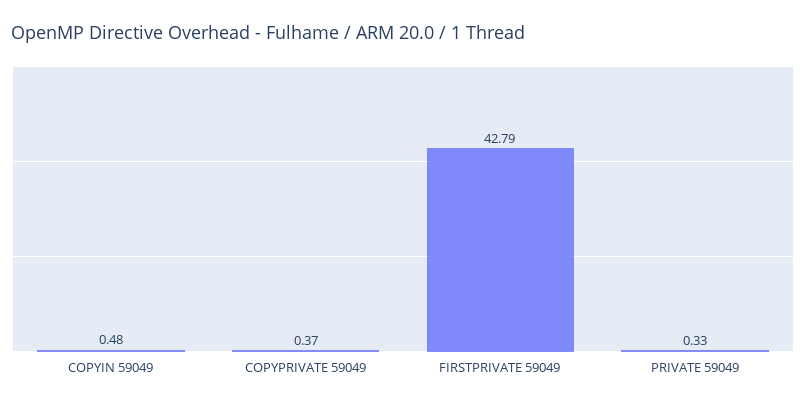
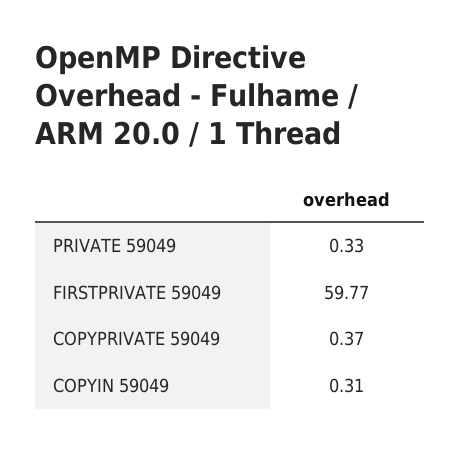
COPYIN 59049: 0.48 -> 0.31
FIRSTPRIVATE 59049: 42.79 -> 59.77

